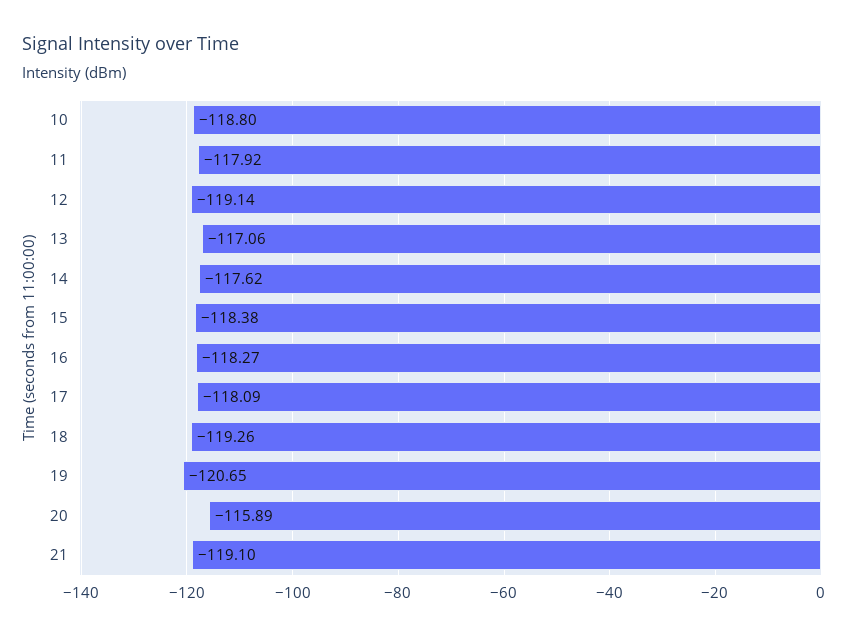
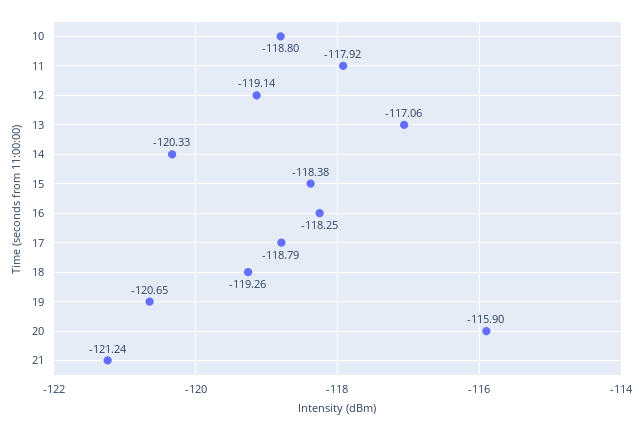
14: -117.62 -> -120.33
16: -118.27 -> -118.25
17: -118.09 -> -118.79
20: -115.89 -> -115.9
21: -119.1 -> -121.24

